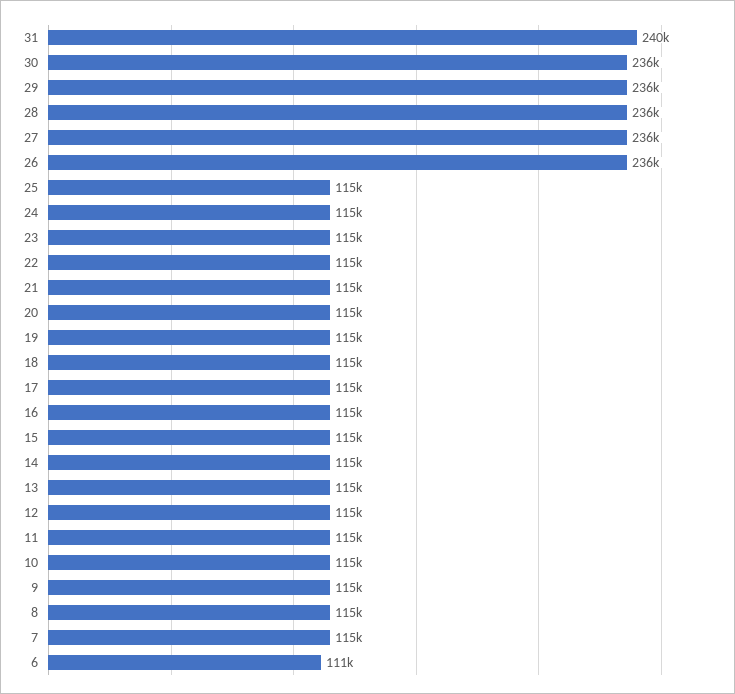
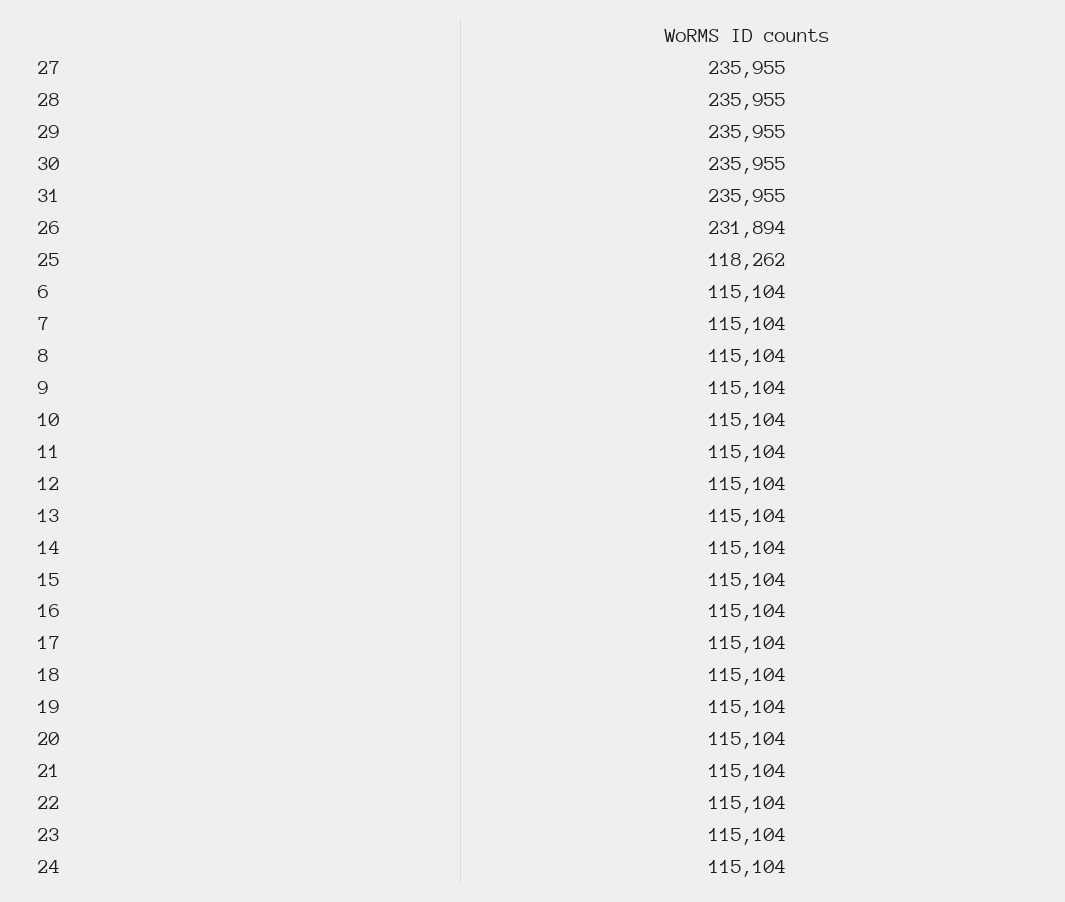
31: 240000 -> 235955
26: 236000 -> 231894
25: 115000 -> 118262
6: 111000 -> 115104

